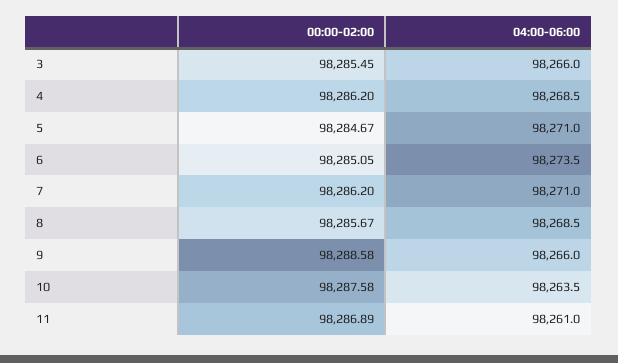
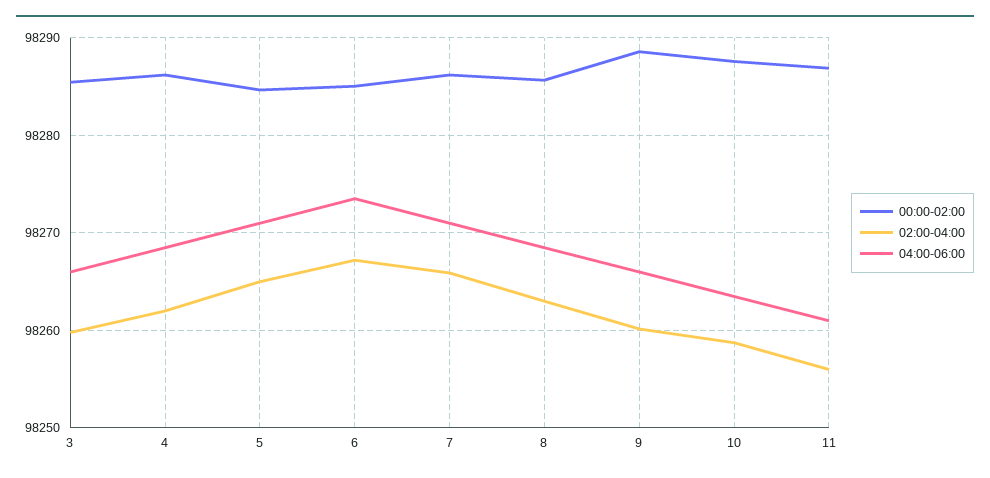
02:00-04:00, 3: none -> 98260
02:00-04:00, 4: none -> 98262
02:00-04:00, 5: none -> 98265
02:00-04:00, 6: none -> 98267
02:00-04:00, 7: none -> 98266
02:00-04:00, 8: none -> 98263
02:00-04:00, 9: none -> 98260
02:00-04:00, 10: none -> 98259
02:00-04:00, 11: none -> 98256

